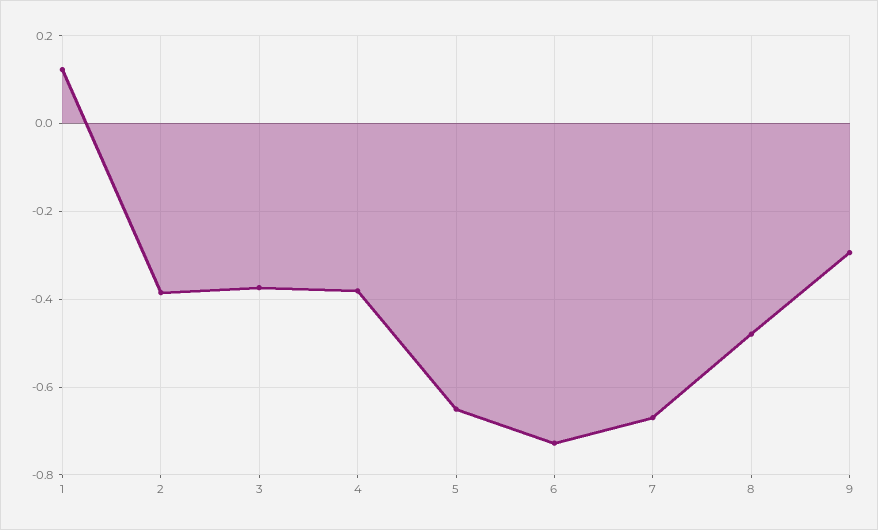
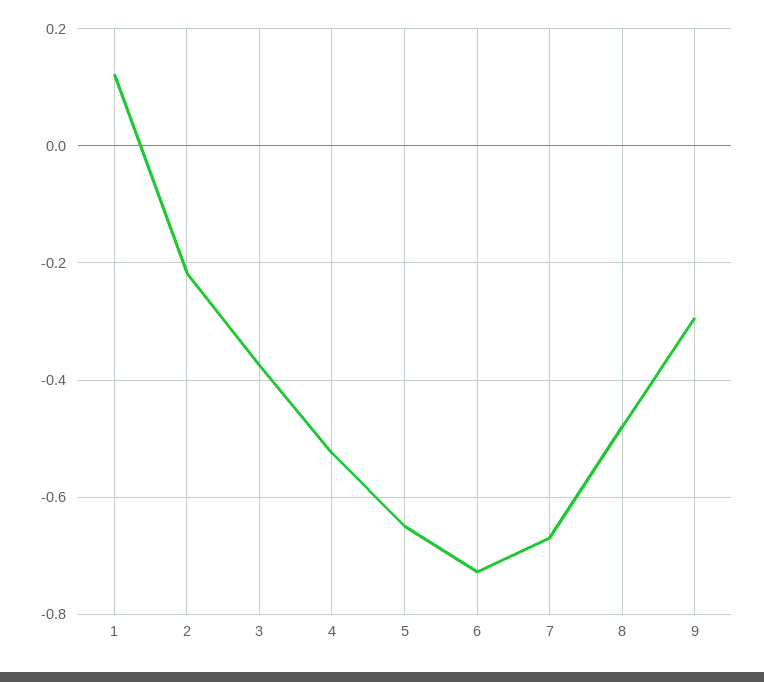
2: -0.38 -> -0.22
4: -0.38 -> -0.52

